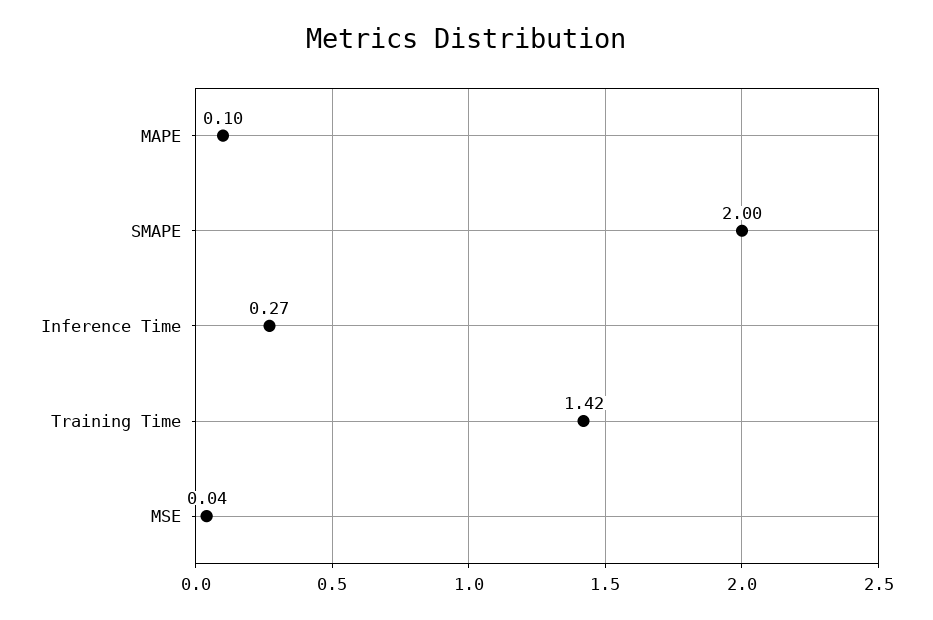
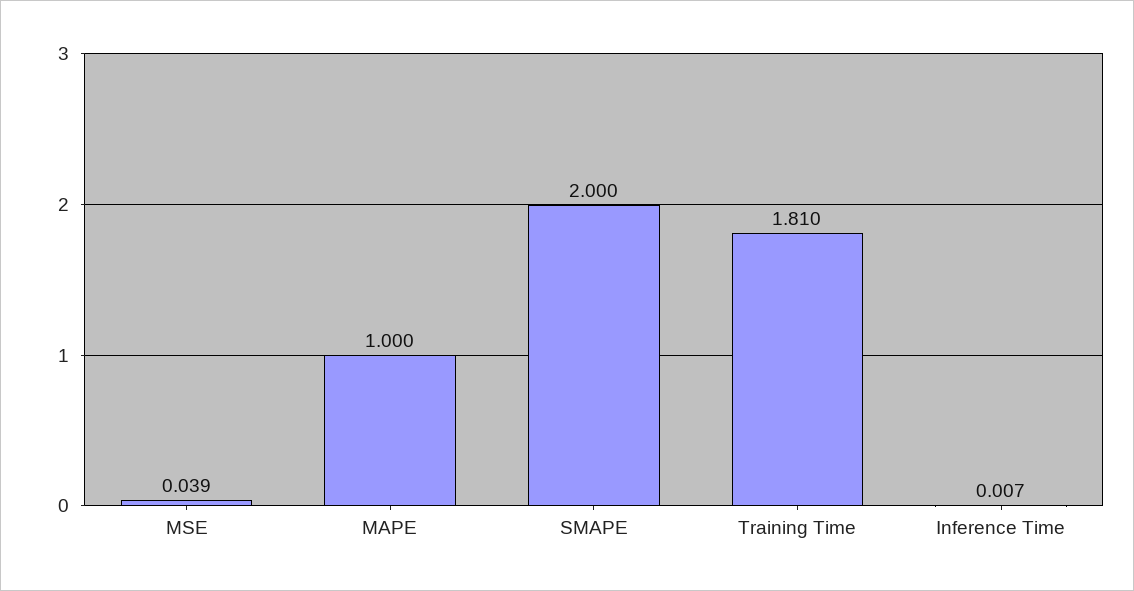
MAPE: 0.1 -> 1
Inference Time: 0.27 -> 0.007
Training Time: 1.42 -> 1.81

